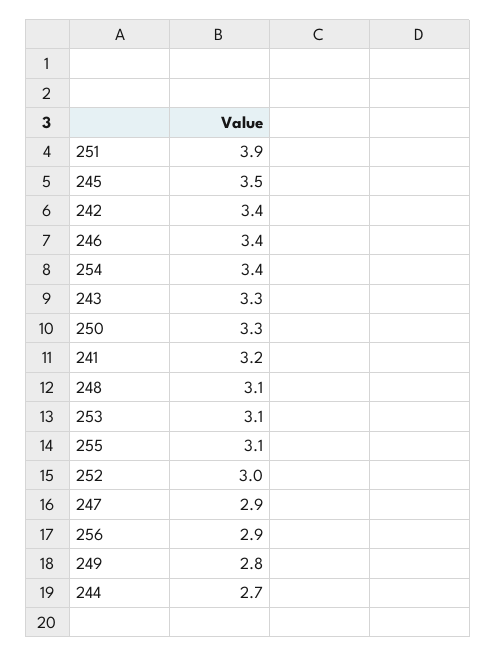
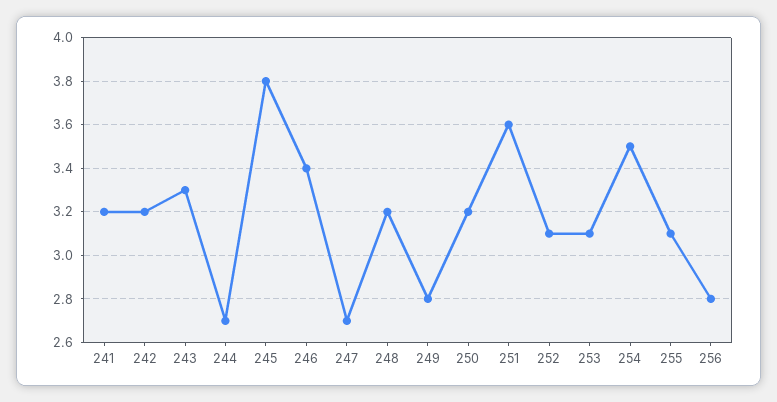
251: 3.9 -> 3.6
245: 3.5 -> 3.8
242: 3.4 -> 3.2
254: 3.4 -> 3.5
250: 3.3 -> 3.2
248: 3.1 -> 3.2
252: 3 -> 3.1
247: 2.9 -> 2.7
256: 2.9 -> 2.8

